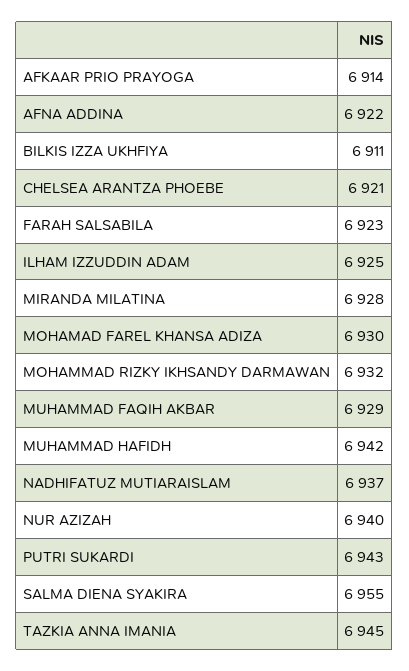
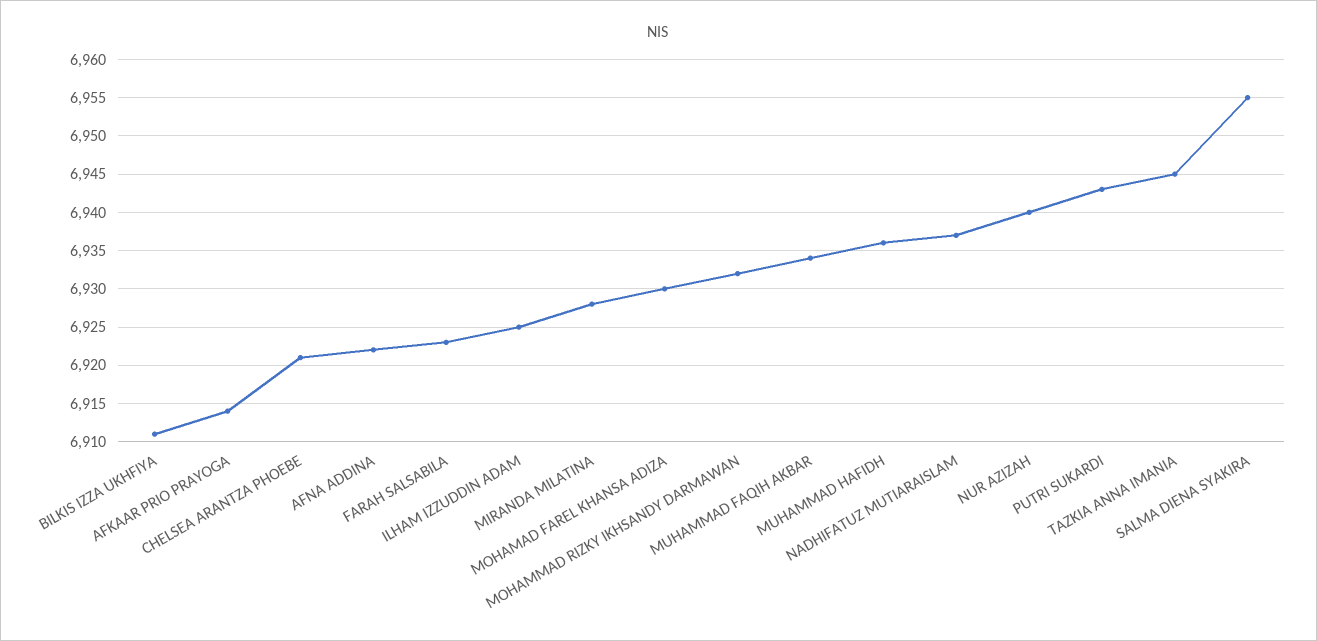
MUHAMMAD FAQIH AKBAR: 6929 -> 6934
MUHAMMAD HAFIDH: 6942 -> 6936

